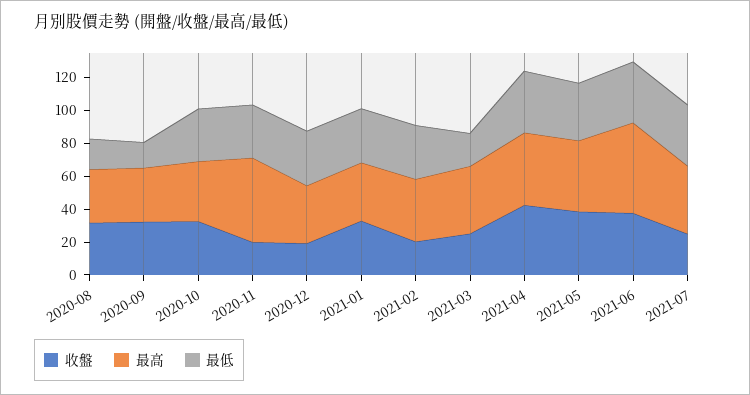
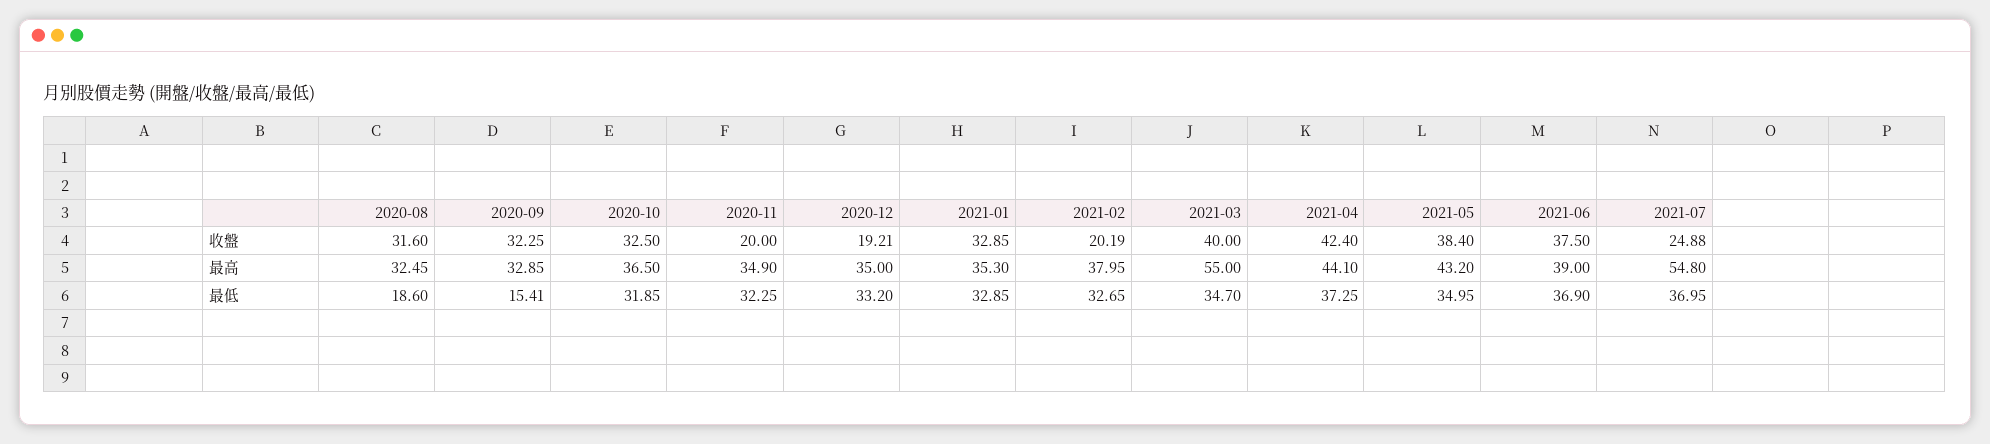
最高, 2020-11: 50 -> 34.9
收盤, 2021-03: 25 -> 40
最高, 2021-03: 40 -> 55
最低, 2021-03: 20 -> 34.7
最高, 2021-06: 55 -> 39
最高, 2021-07: 40 -> 54.8

